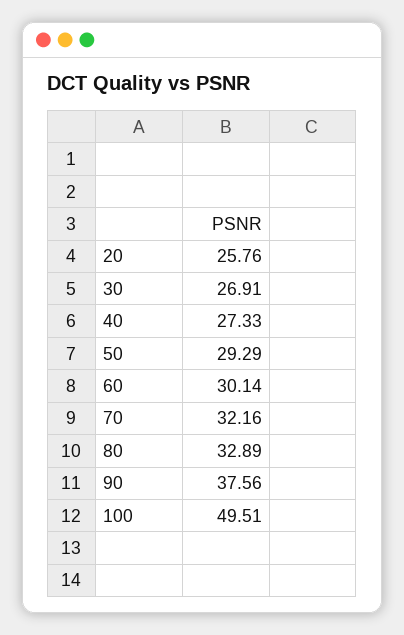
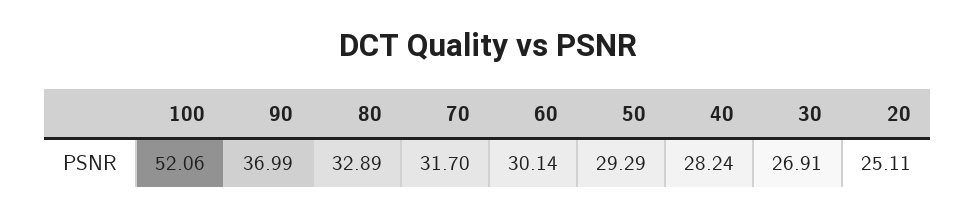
20: 25.76 -> 25.11
40: 27.33 -> 28.24
70: 32.16 -> 31.7
90: 37.56 -> 36.99
100: 49.51 -> 52.06

